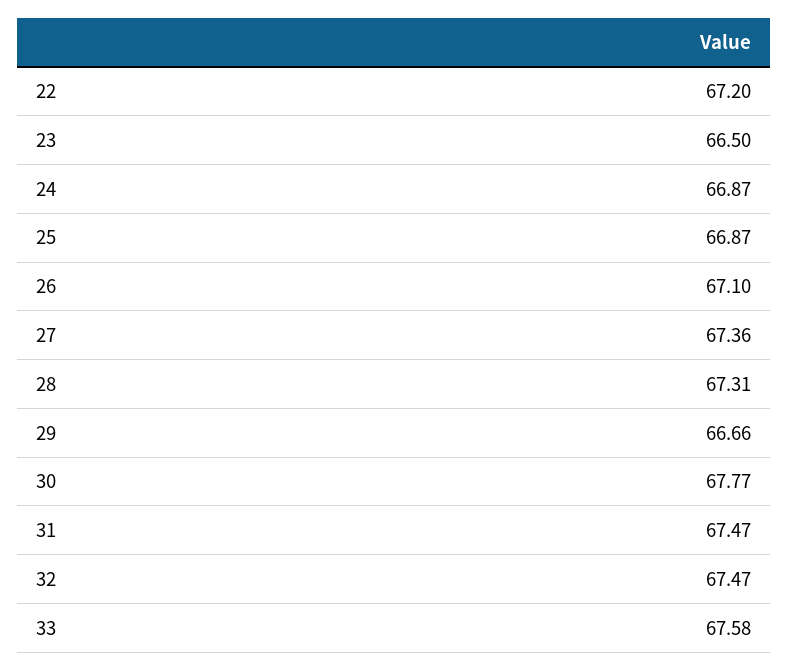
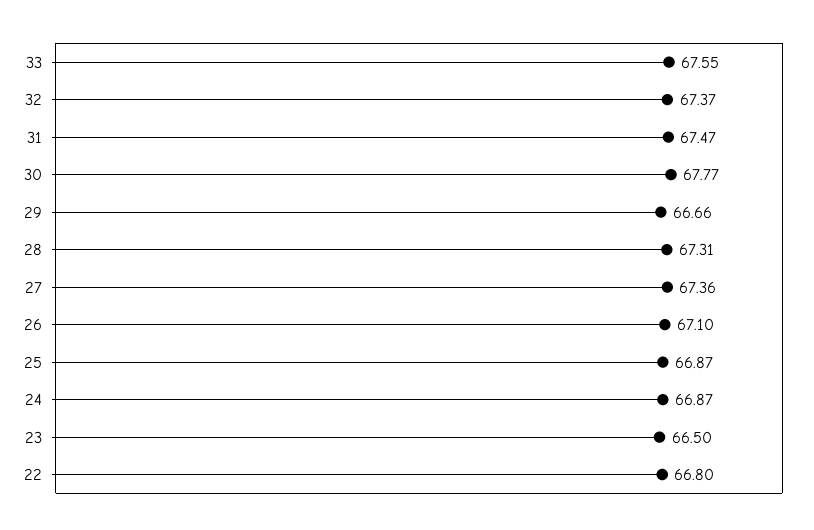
22: 67.2 -> 66.8
32: 67.47 -> 67.37
33: 67.58 -> 67.55

